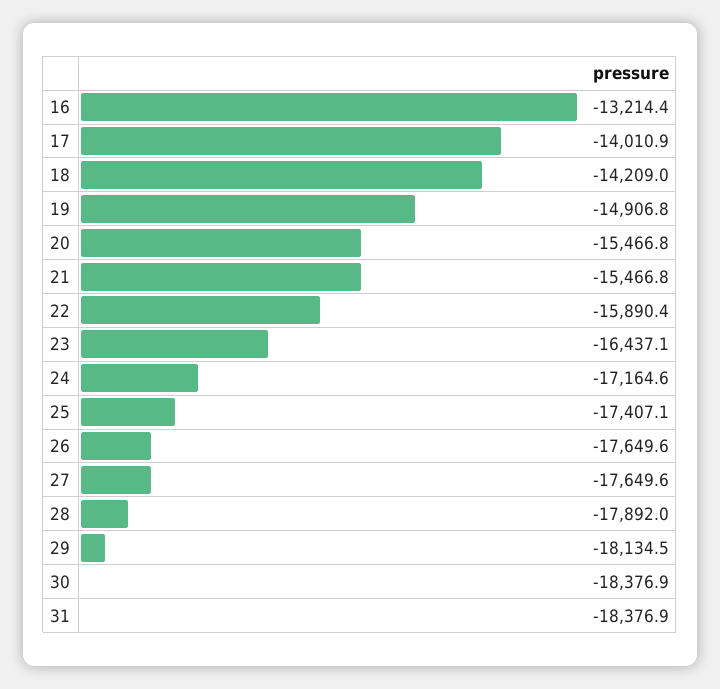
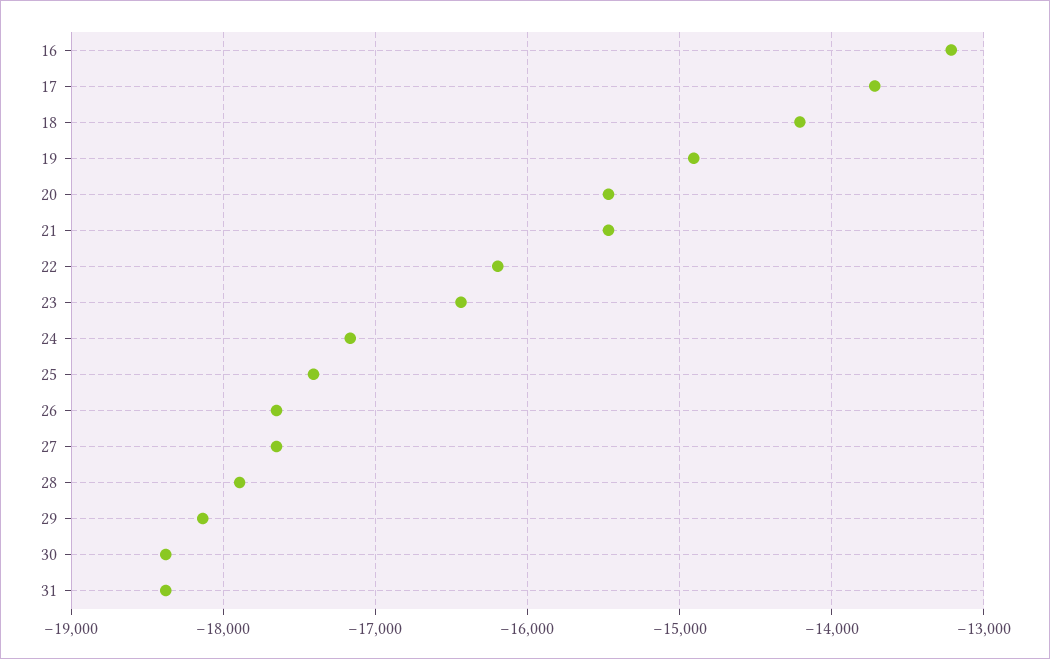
17: -14010.9 -> -13700
22: -15890.4 -> -16200

